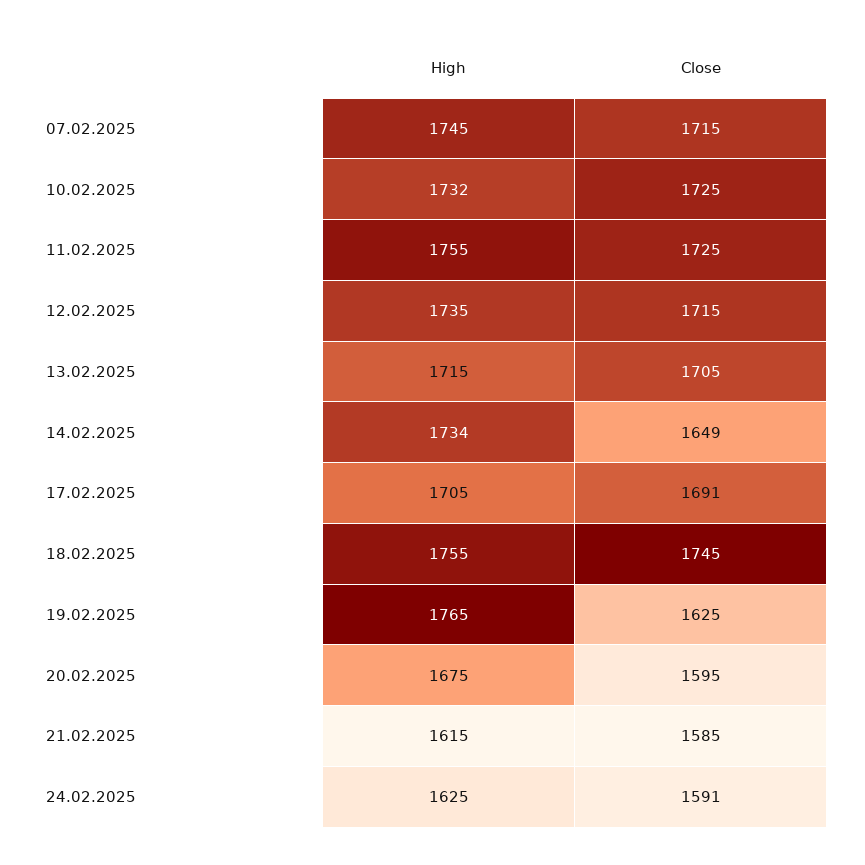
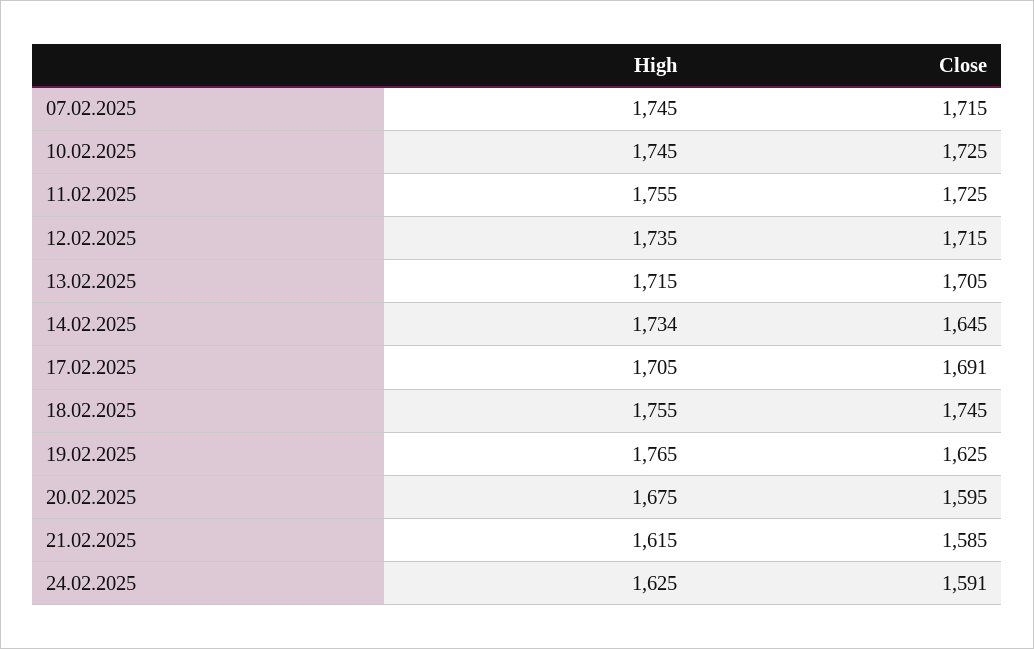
High, 10.02.2025: 1732 -> 1745
Close, 14.02.2025: 1649 -> 1645

